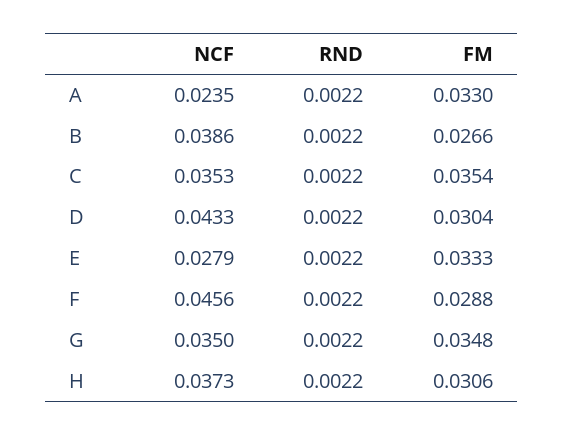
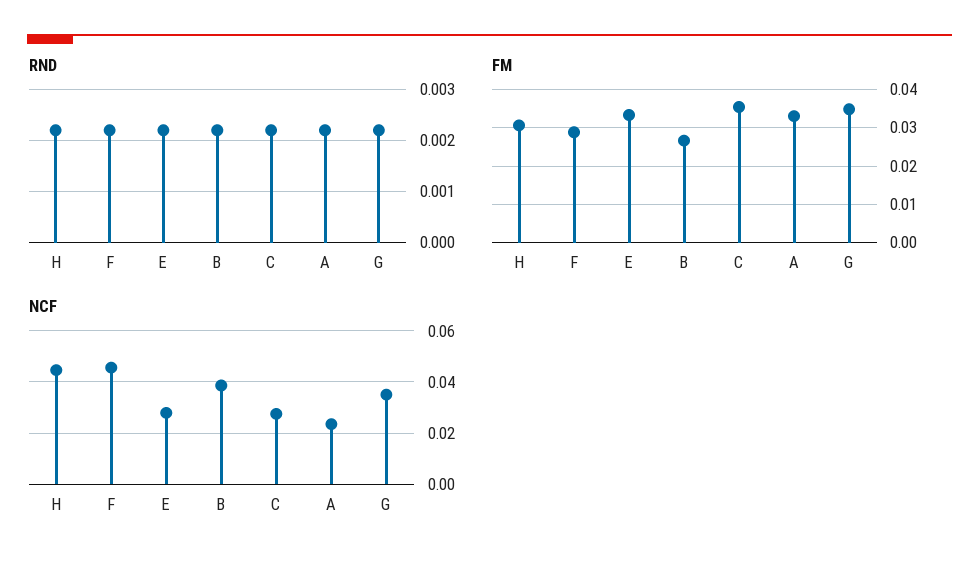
NCF, C: 0.0353 -> 0.0275
NCF, D: 0.0433 -> none
RND, D: 0.0022 -> none
FM, D: 0.0304 -> none
NCF, H: 0.0373 -> 0.045

